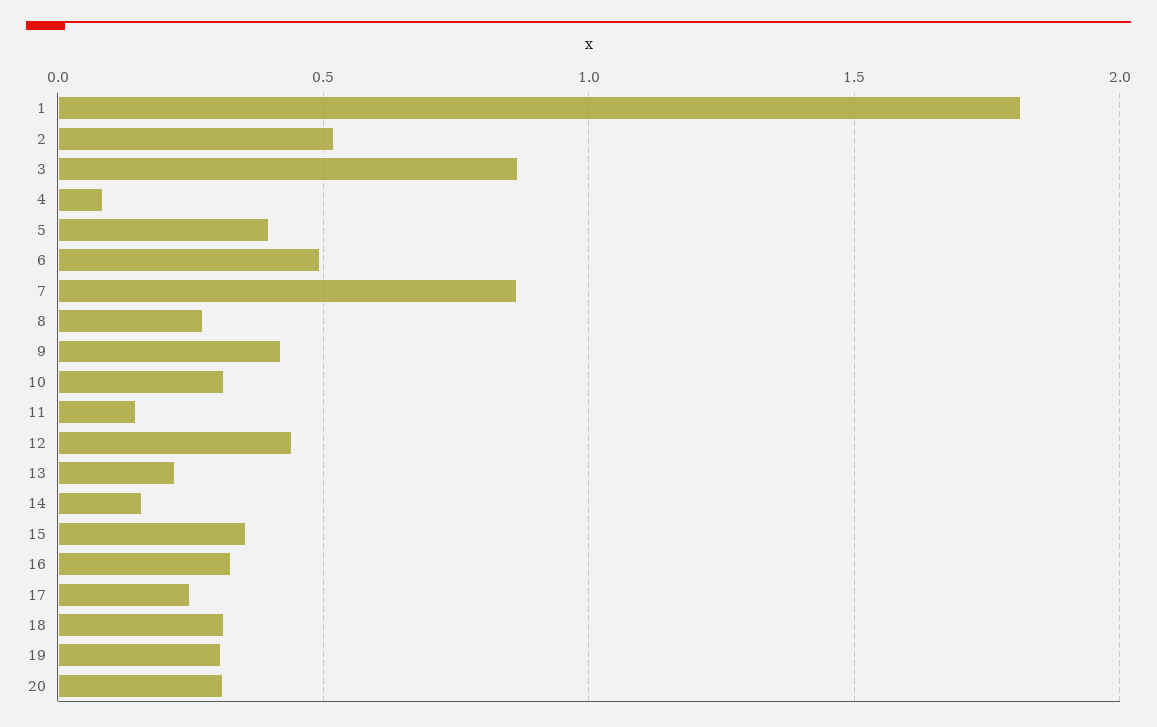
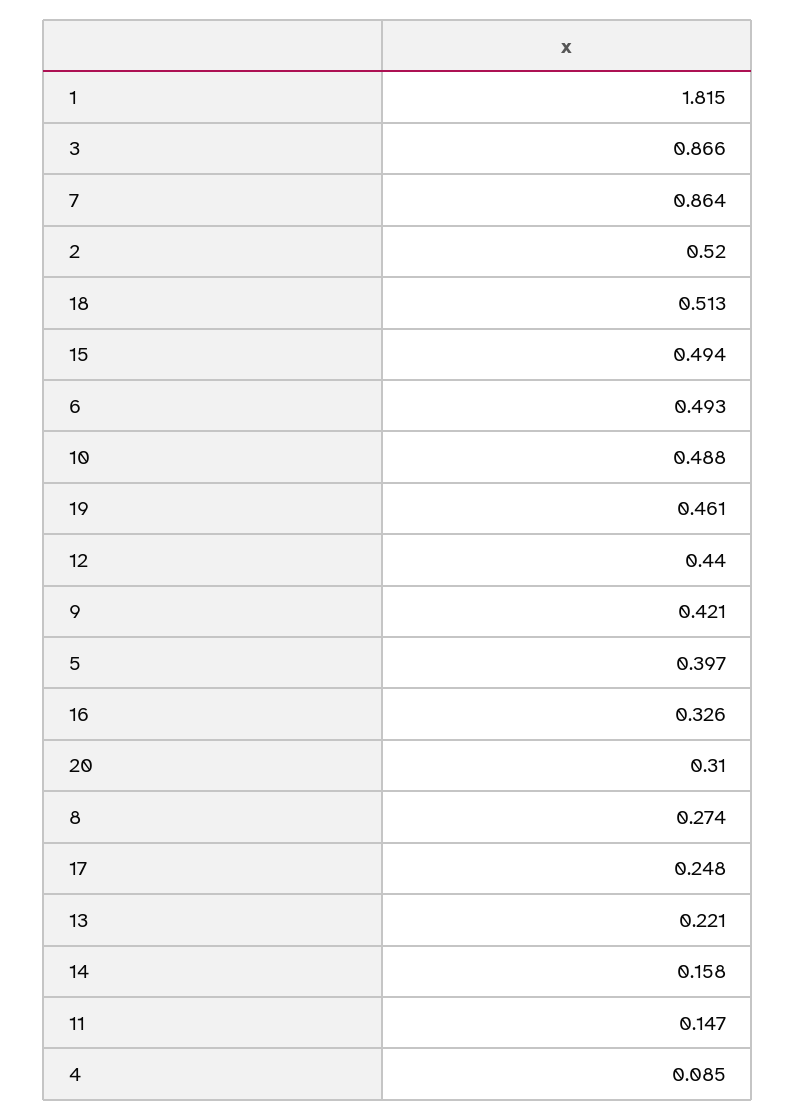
10: 0.3 -> 0.488
15: 0.35 -> 0.494
18: 0.3 -> 0.513
19: 0.3 -> 0.461

